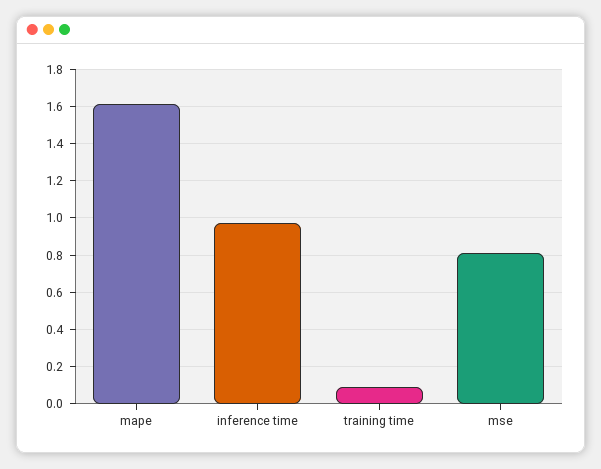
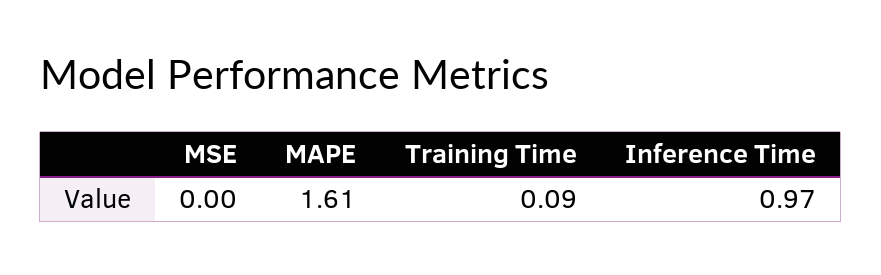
mse: 0.8 -> 0

